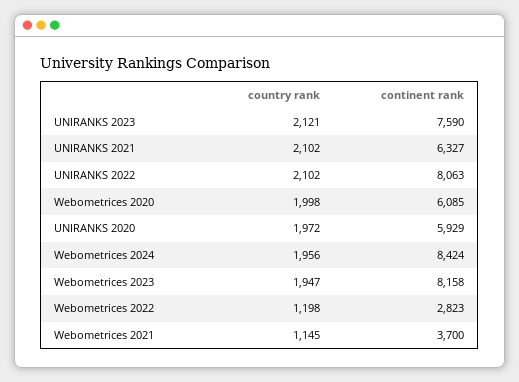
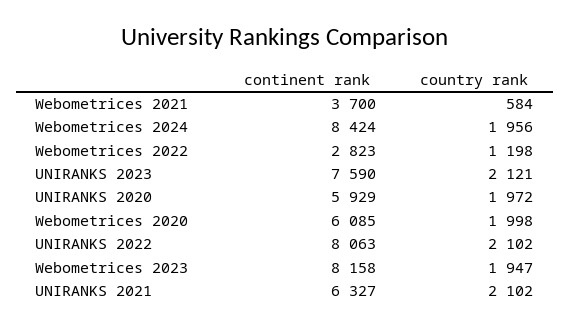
country rank, Webometrices 2021: 1145 -> 584

